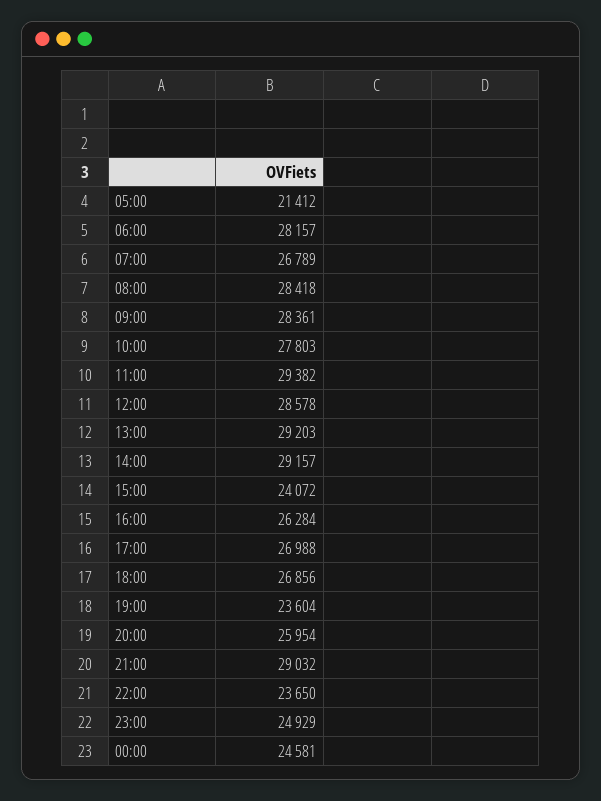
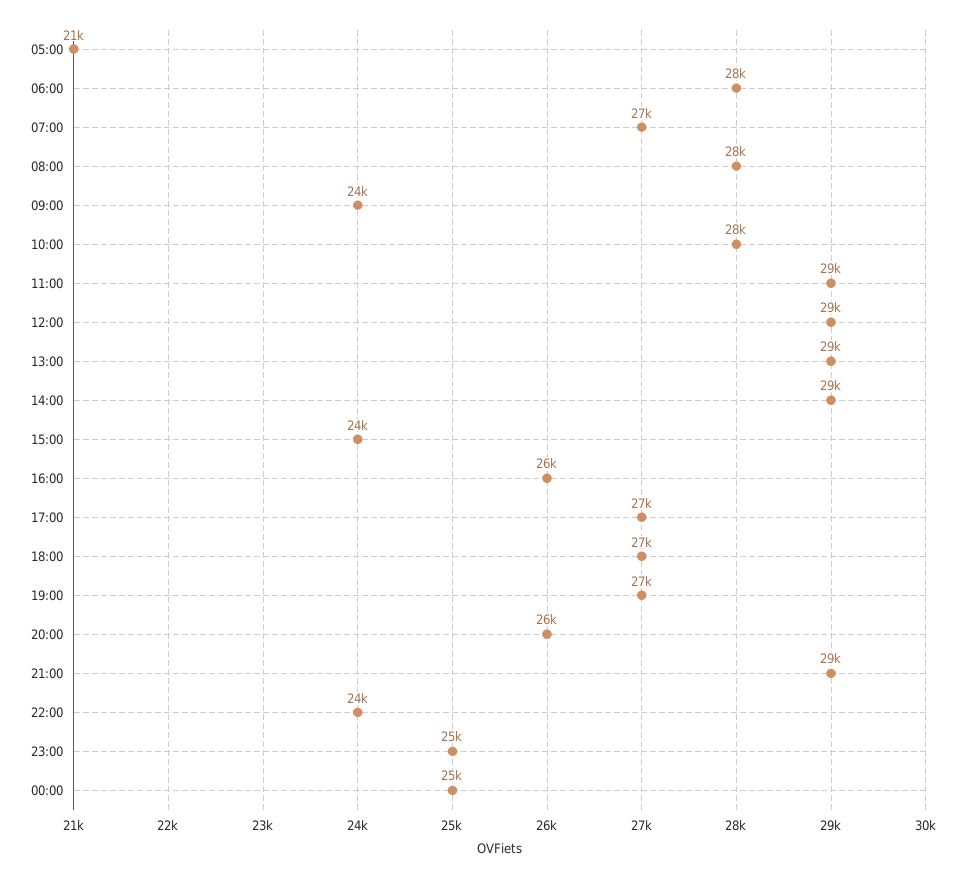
09:00: 28361 -> 24000
19:00: 23604 -> 27000

